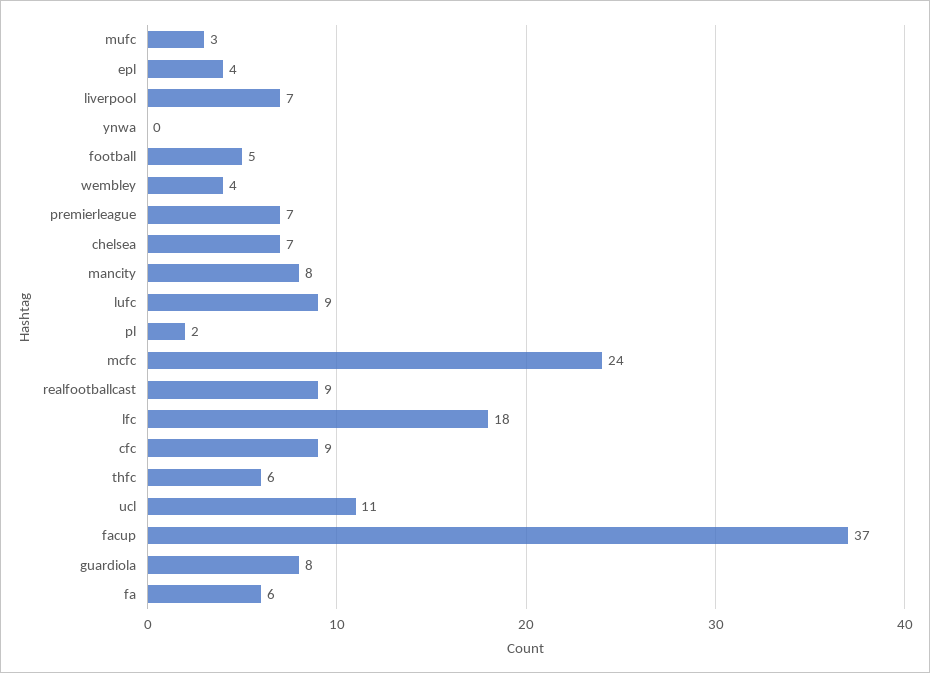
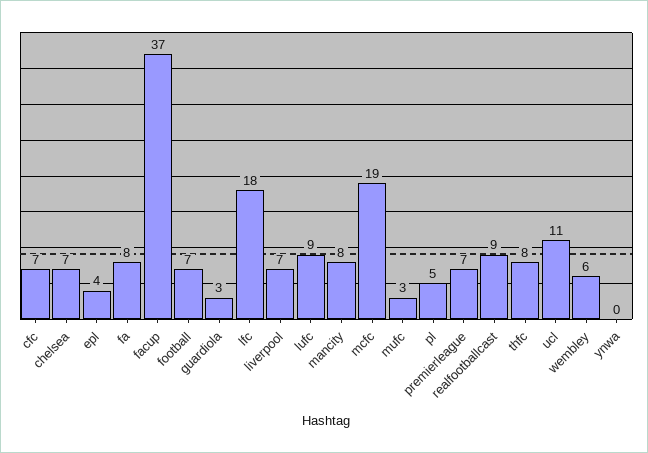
football: 5 -> 7
wembley: 4 -> 6
pl: 2 -> 5
mcfc: 24 -> 19
cfc: 9 -> 7
thfc: 6 -> 8
guardiola: 8 -> 3
fa: 6 -> 8

